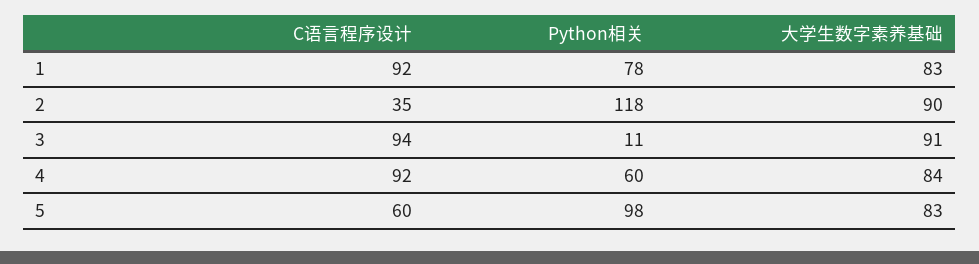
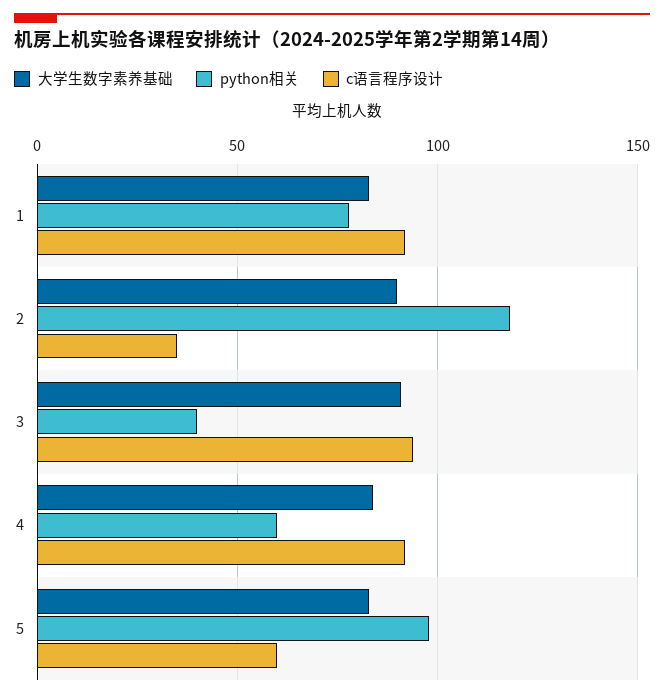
Python相关, 3: 11 -> 40

